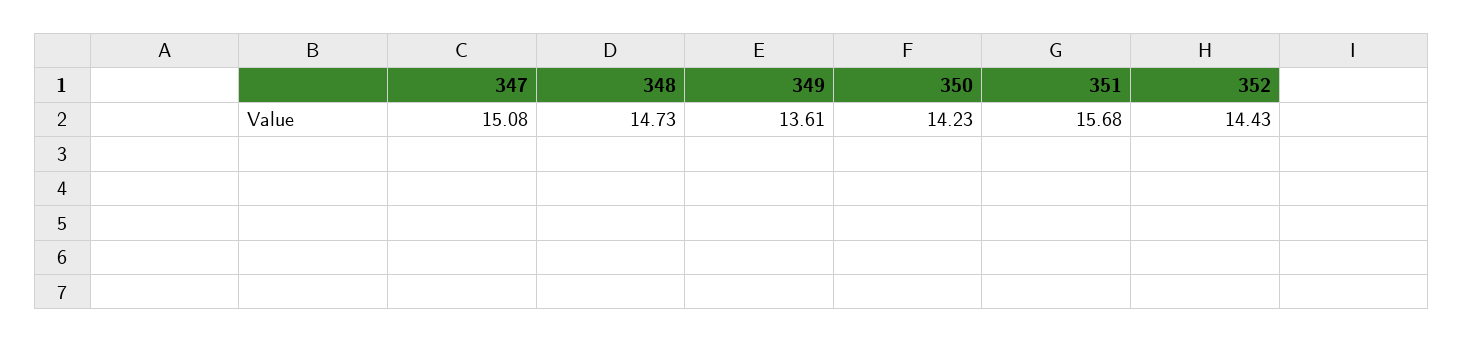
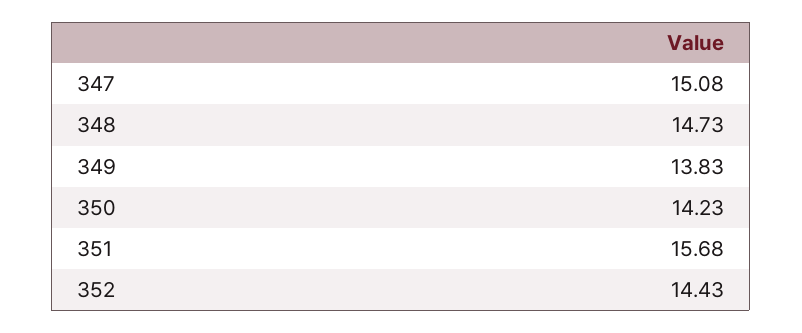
349: 13.61 -> 13.83

